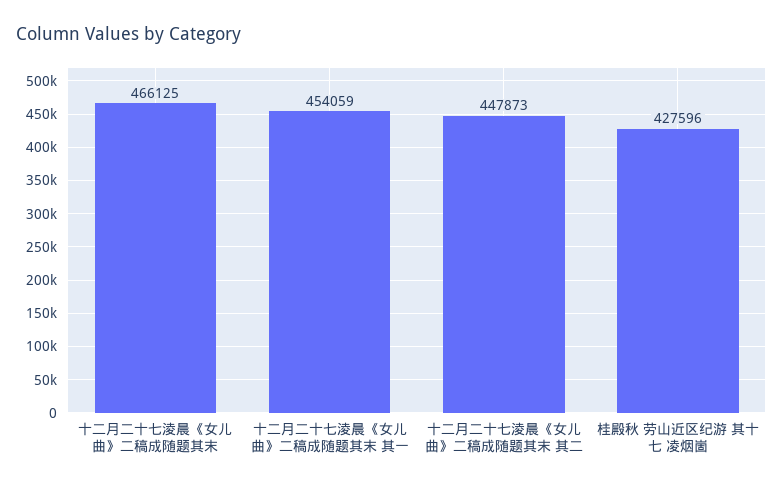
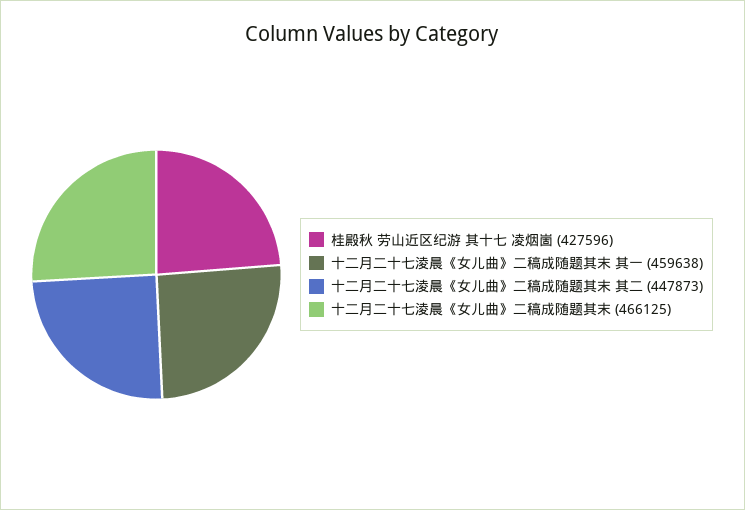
十二月二十七淩晨《女儿曲》二稿成随题其末 其一: 454059 -> 459638

